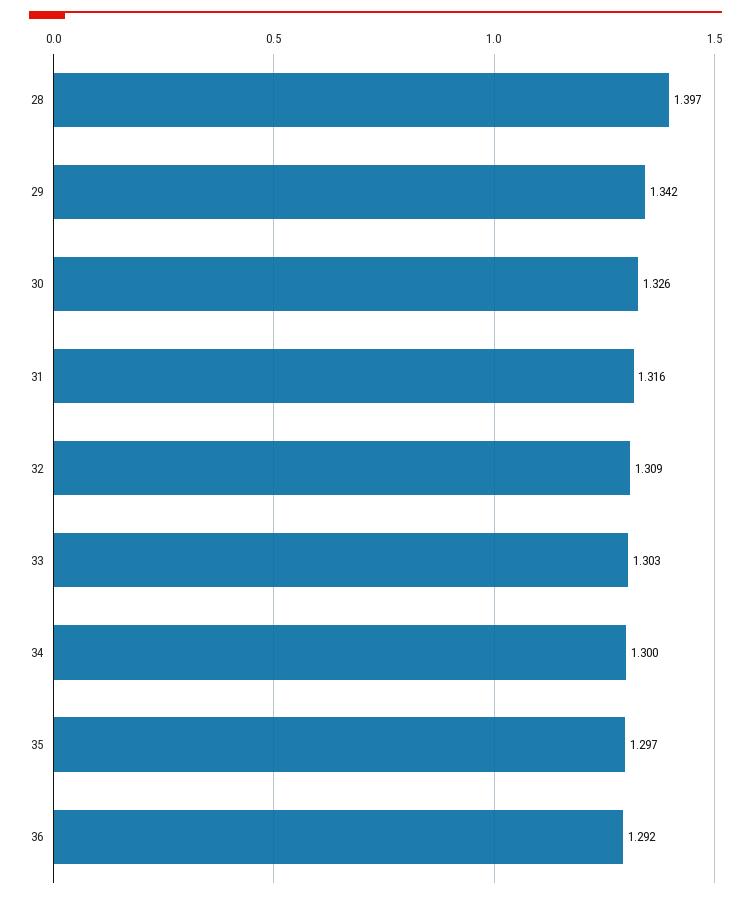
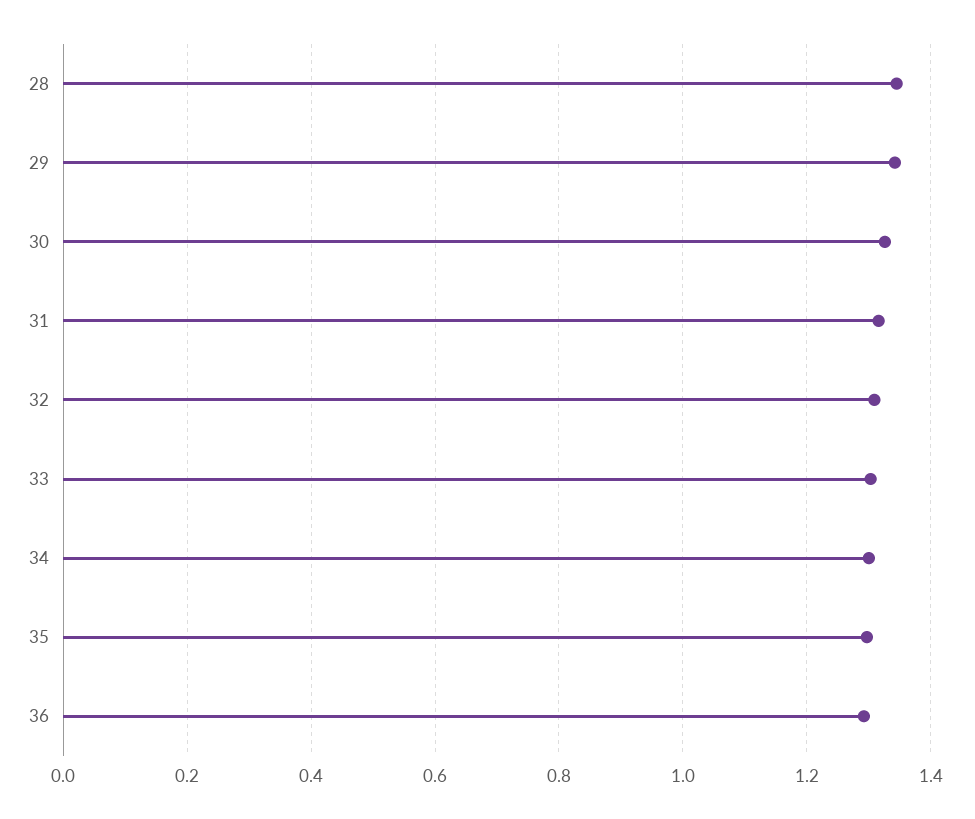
28: 1.397 -> 1.34

